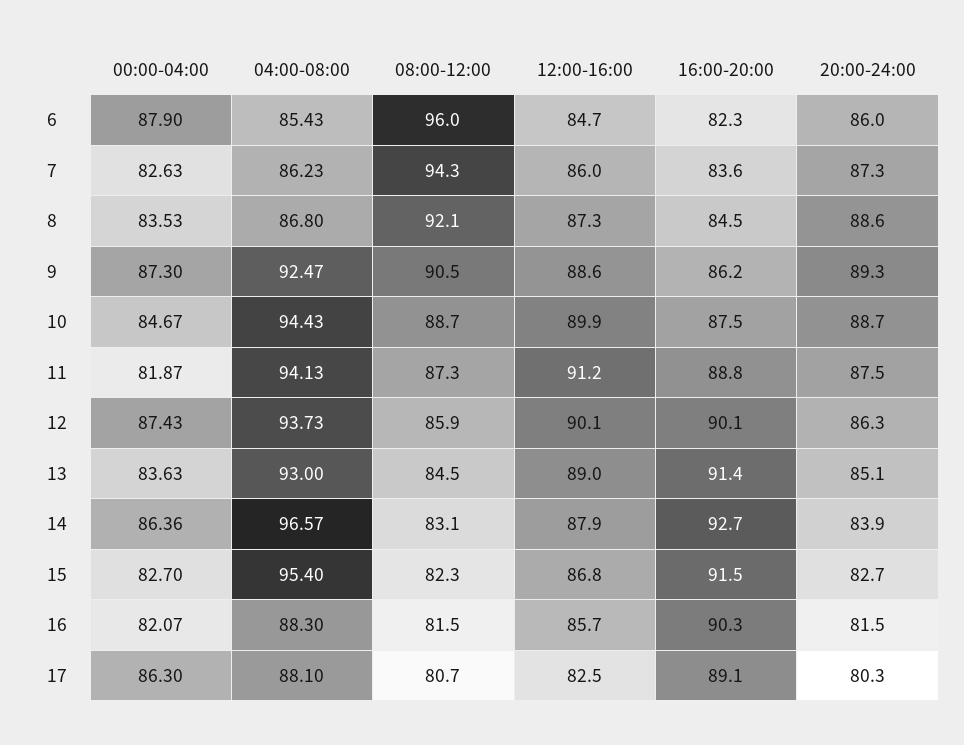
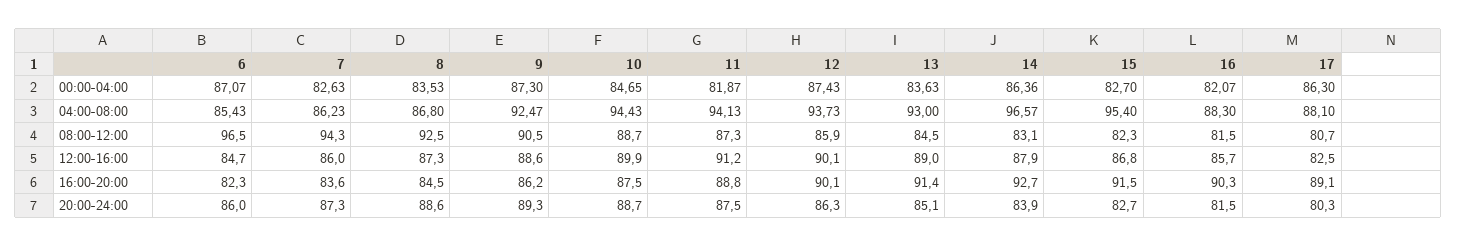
00:00-04:00, 6: 87.9 -> 87.07
08:00-12:00, 6: 96 -> 96.5
08:00-12:00, 8: 92.1 -> 92.5
00:00-04:00, 10: 84.67 -> 84.65

